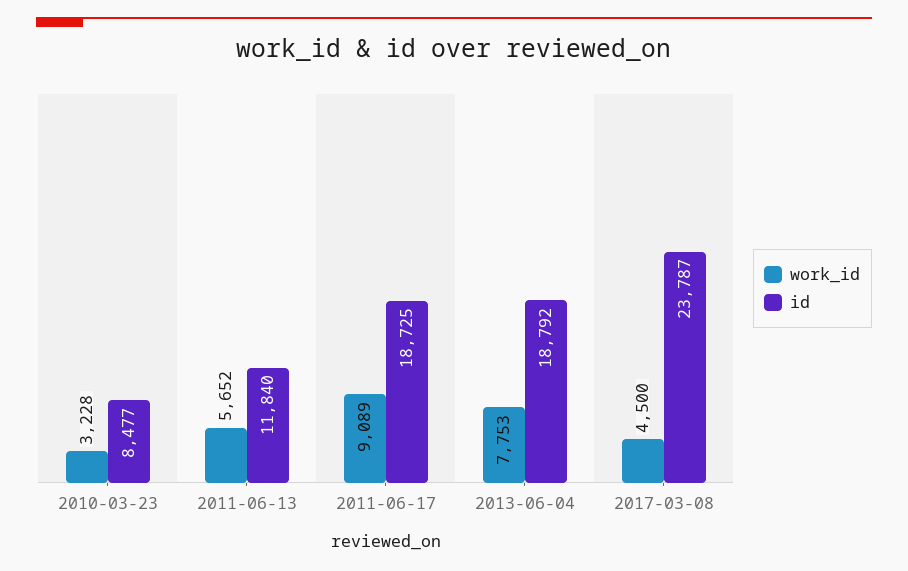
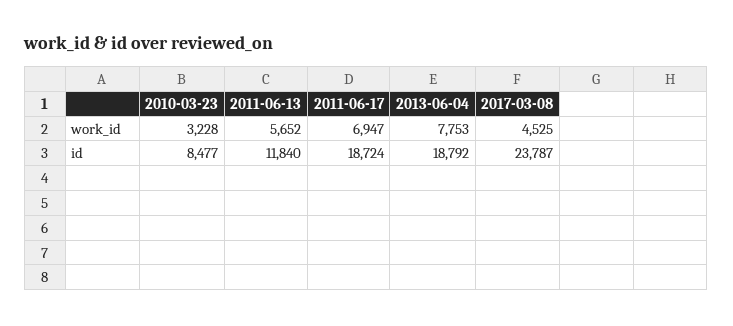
work_id, 2011-06-17: 9089 -> 6947
id, 2011-06-17: 18725 -> 18724
work_id, 2017-03-08: 4500 -> 4525

